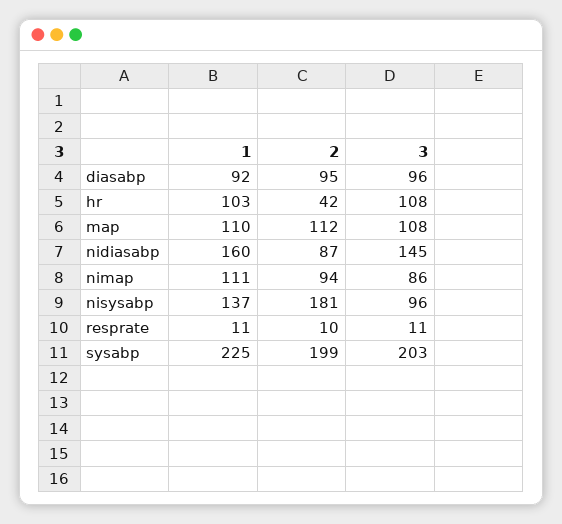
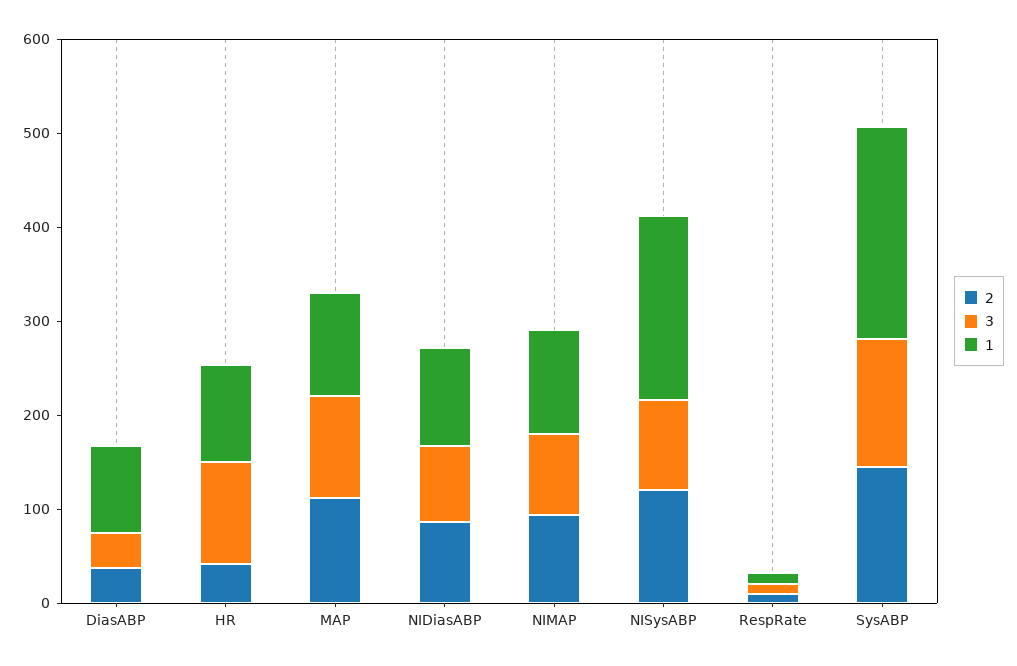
2, diasabp: 95 -> 40
3, diasabp: 96 -> 40
1, nidiasabp: 160 -> 100
3, nidiasabp: 145 -> 80
1, nisysabp: 137 -> 200
2, nisysabp: 181 -> 120
2, sysabp: 199 -> 140
3, sysabp: 203 -> 140

